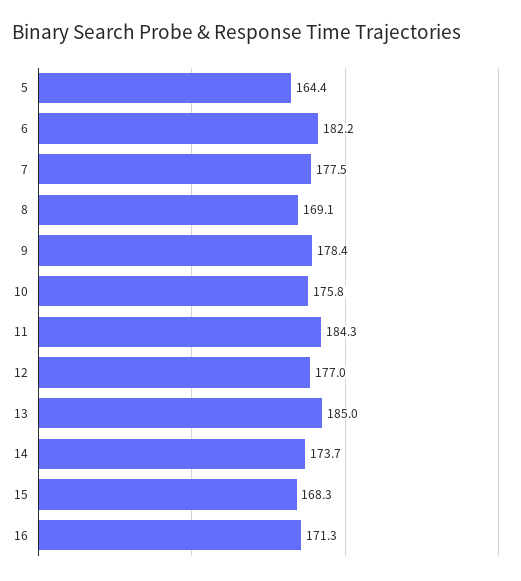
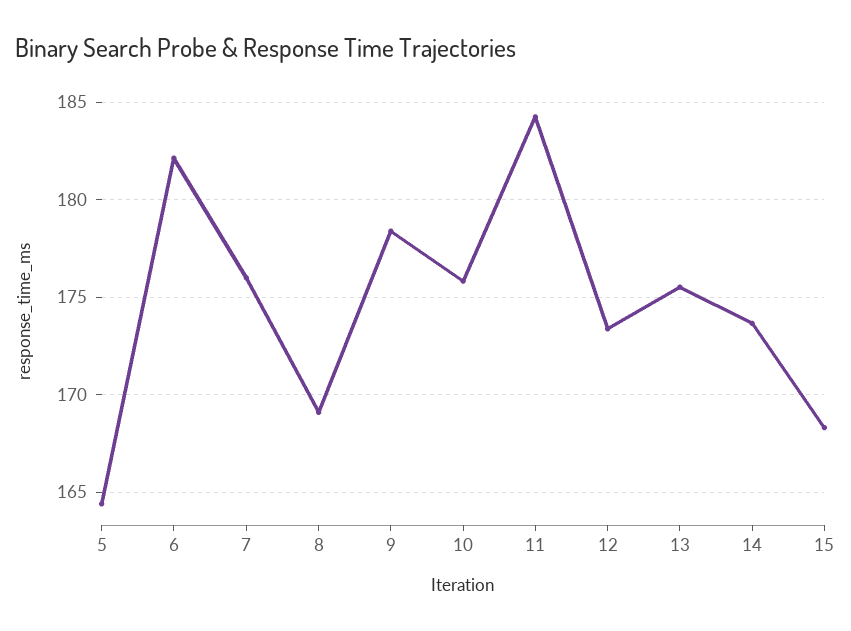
7: 177.5 -> 176
12: 177 -> 173.5
13: 185 -> 175.5
16: 171.3 -> none

